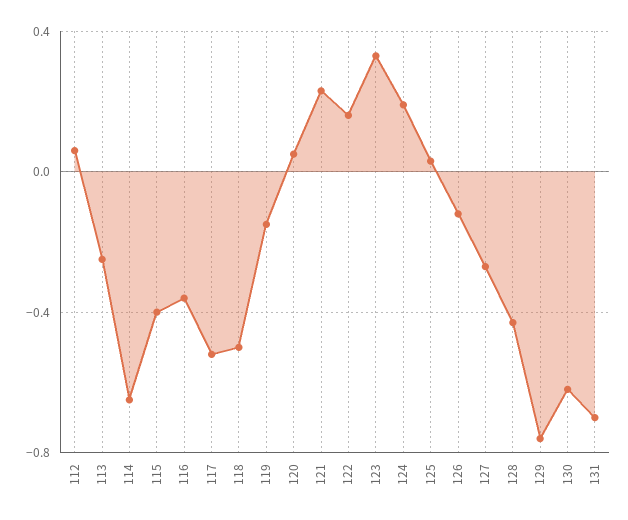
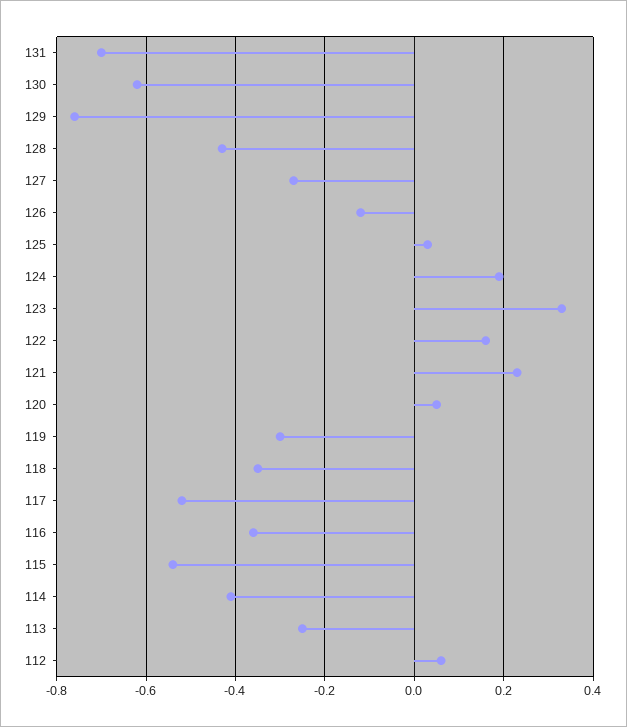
114: -0.65 -> -0.4
115: -0.4 -> -0.55
118: -0.5 -> -0.35
119: -0.15 -> -0.3

